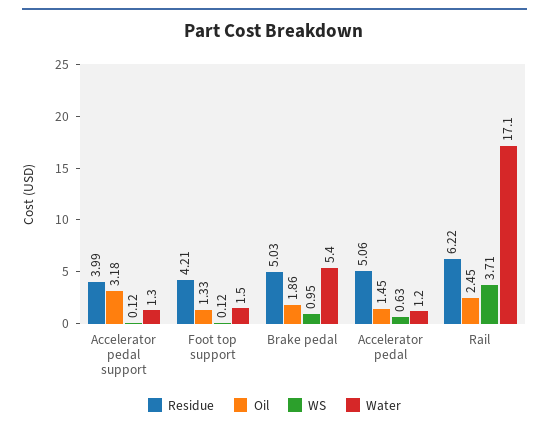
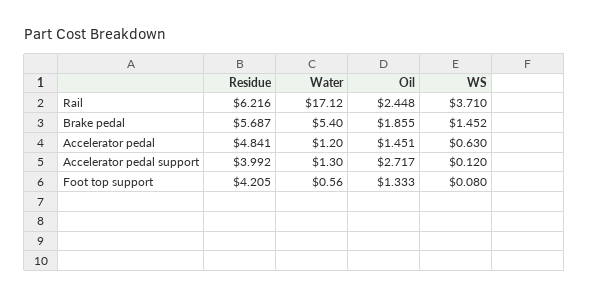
Oil, Accelerator pedal support: 3.18 -> 2.717
WS, Foot top support: 0.12 -> 0.08
Water, Foot top support: 1.5 -> 0.56
Residue, Brake pedal: 5.03 -> 5.687
WS, Brake pedal: 0.95 -> 1.452
Residue, Accelerator pedal: 5.06 -> 4.841

